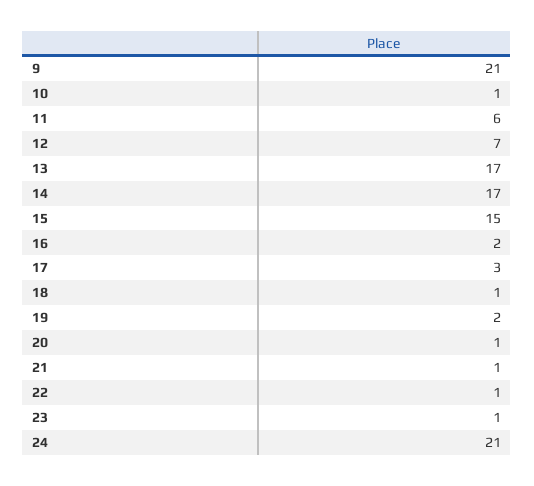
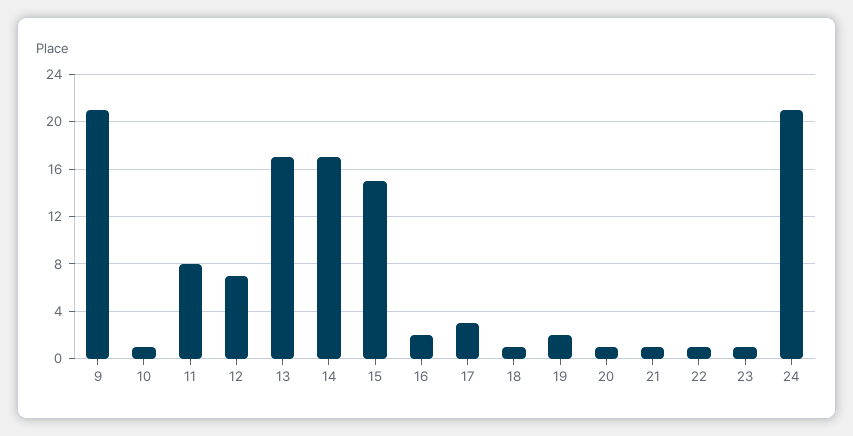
11: 6 -> 8

